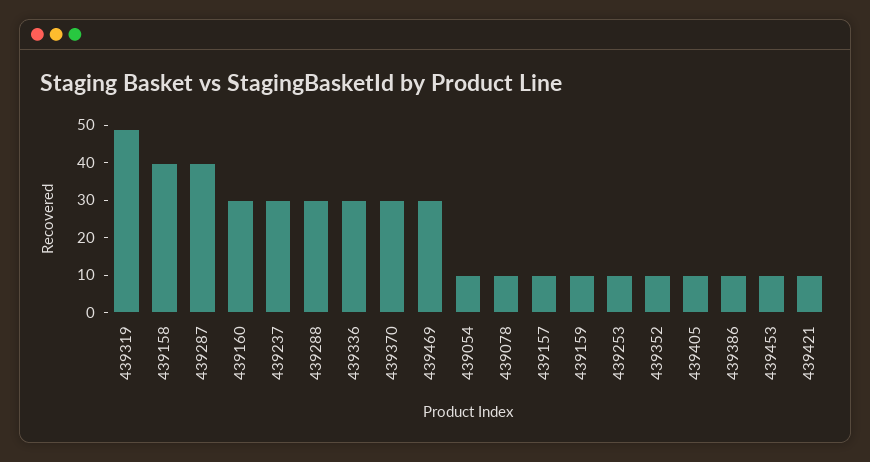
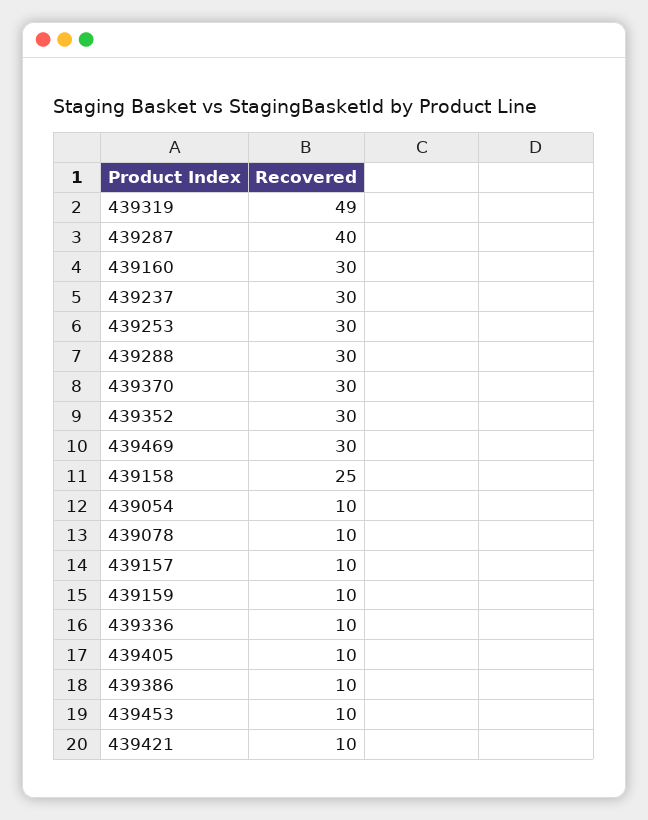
439158: 40 -> 25
439336: 30 -> 10
439253: 10 -> 30
439352: 10 -> 30

